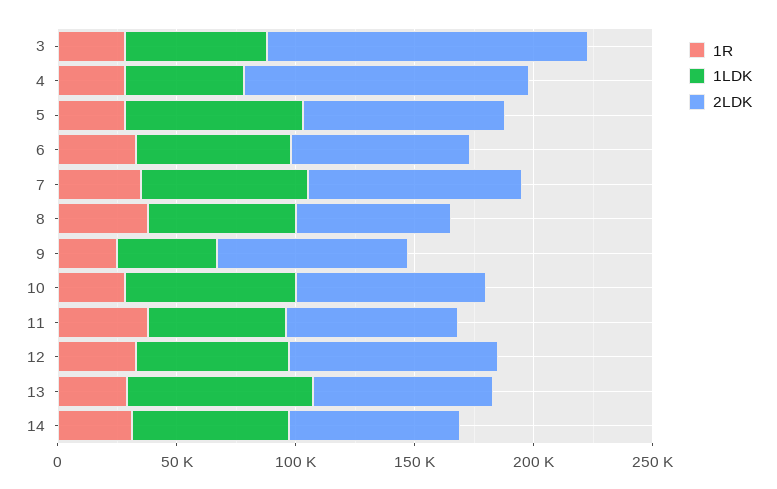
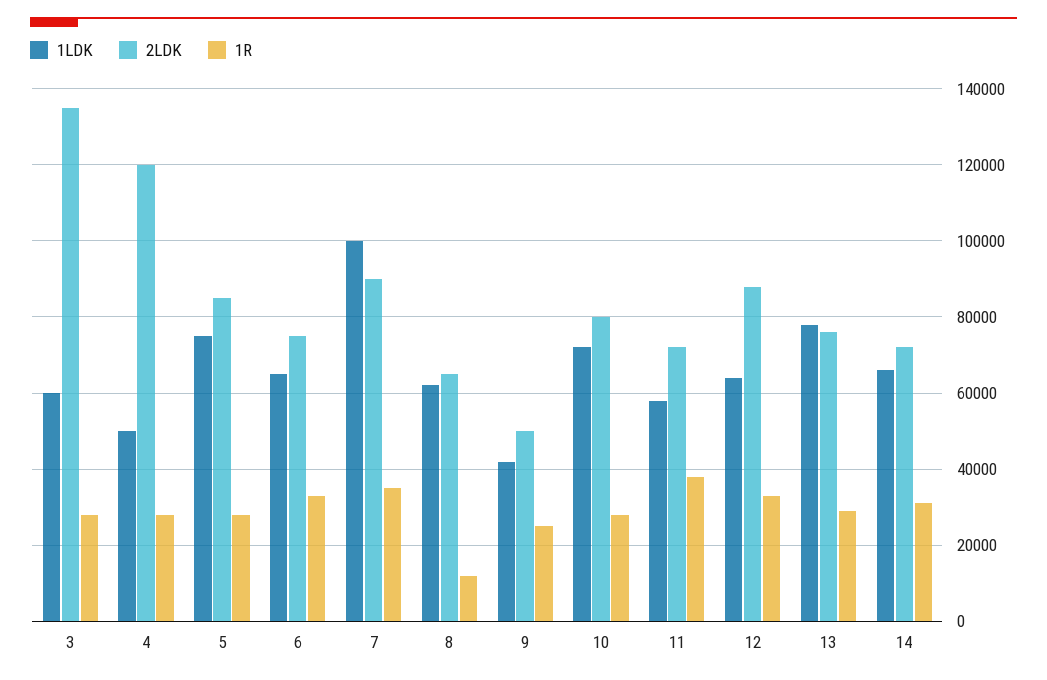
1LDK, 7: 70000 -> 100000
1R, 8: 40000 -> 12000
2LDK, 9: 80000 -> 50000

